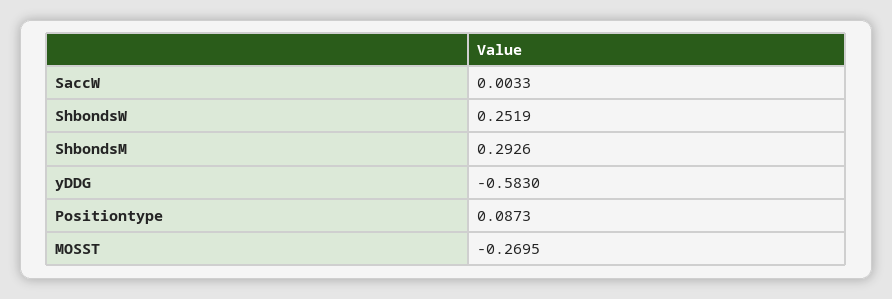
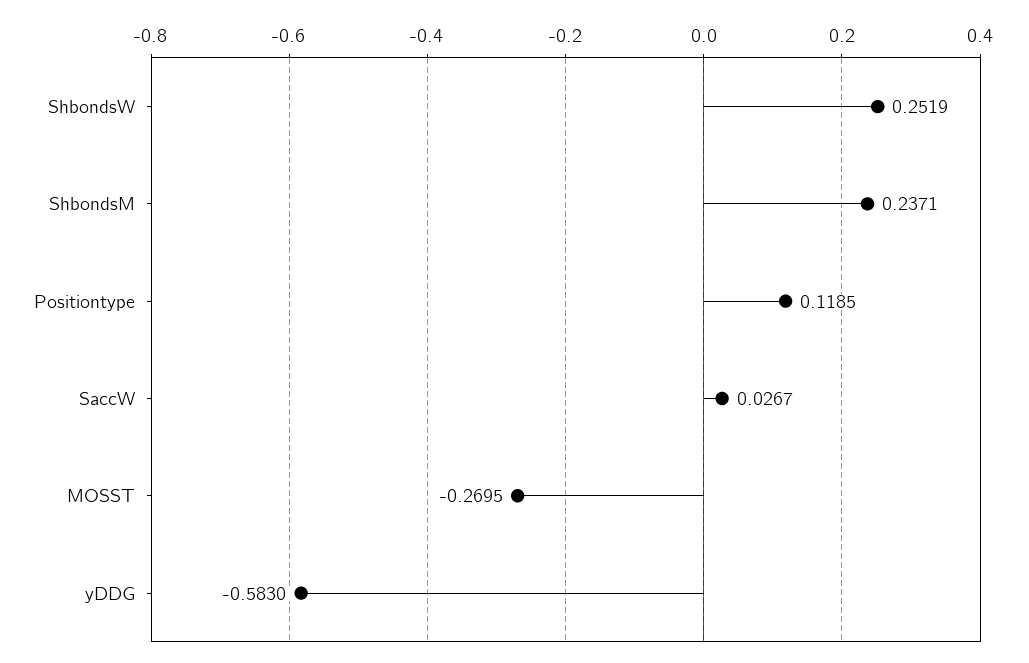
SaccW: 0.0033 -> 0.0267
ShbondsM: 0.2926 -> 0.2371
Positiontype: 0.0873 -> 0.1185

